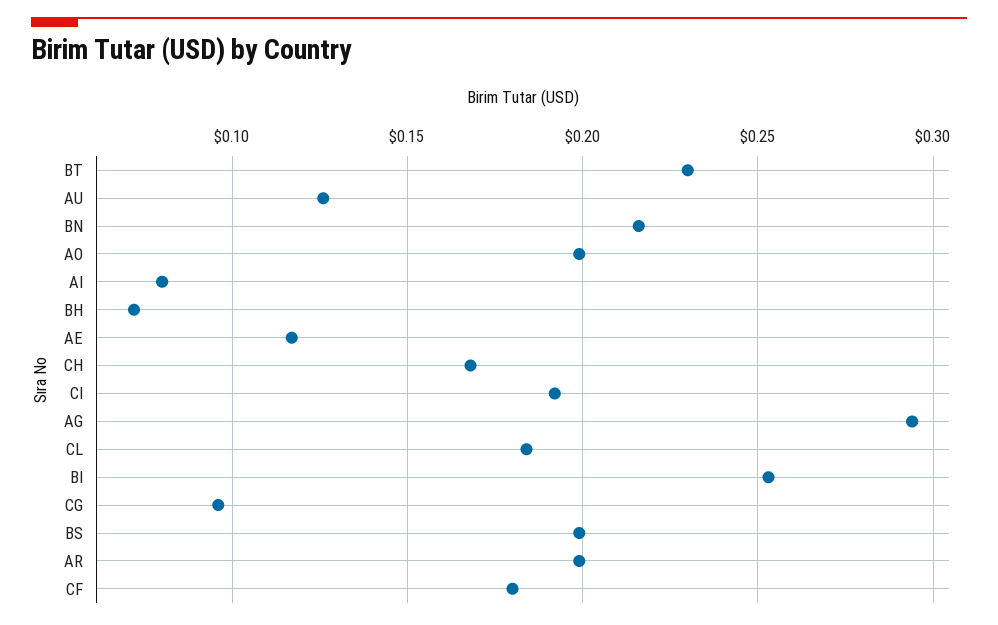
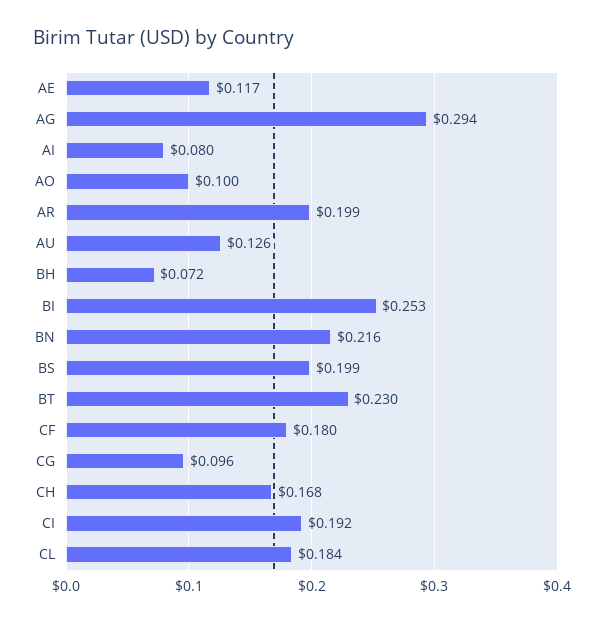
AO: 0.2 -> 0.1

